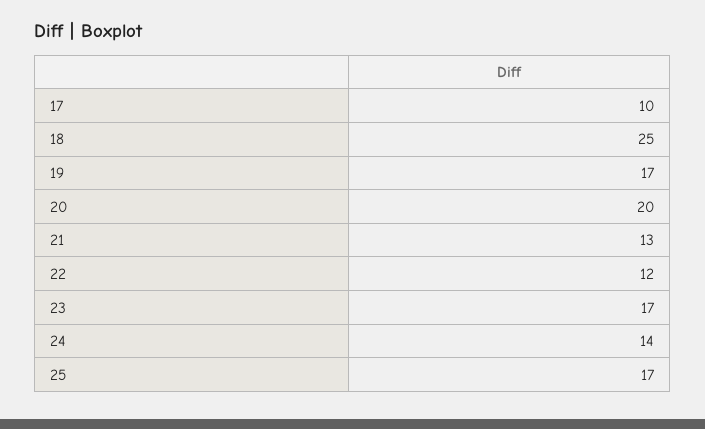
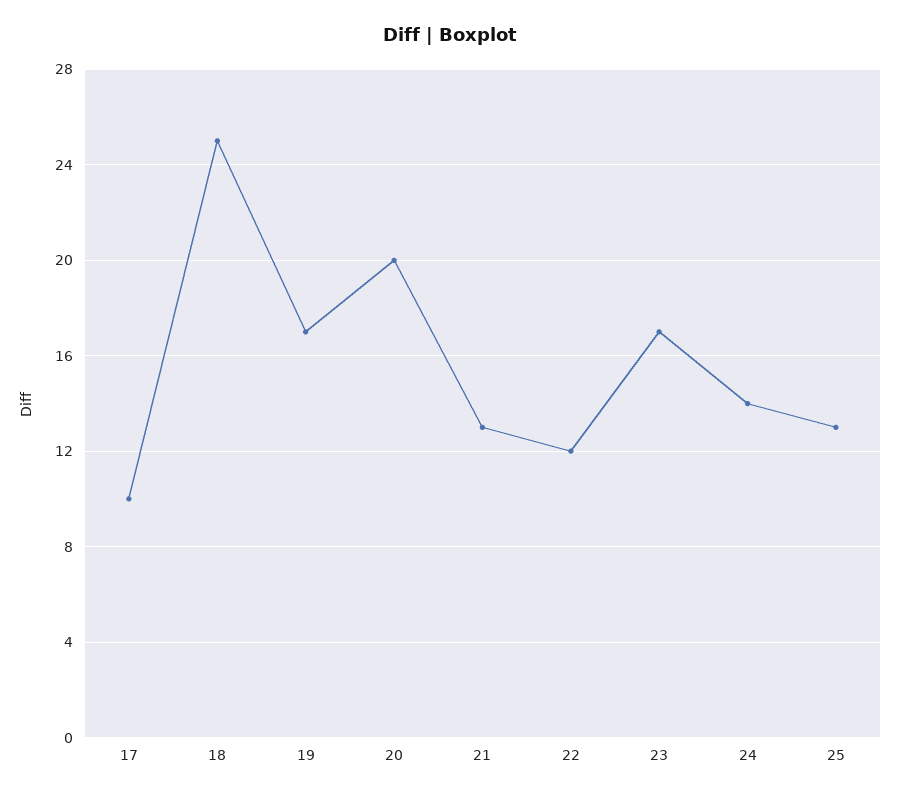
25: 17 -> 13

